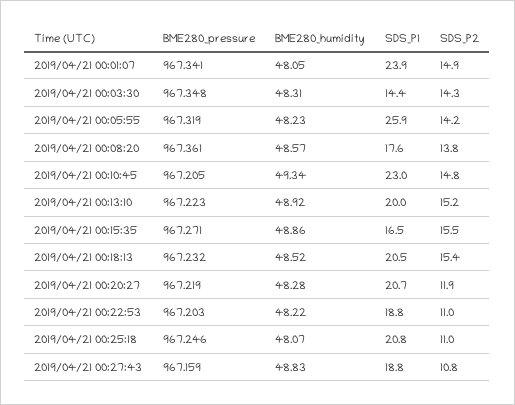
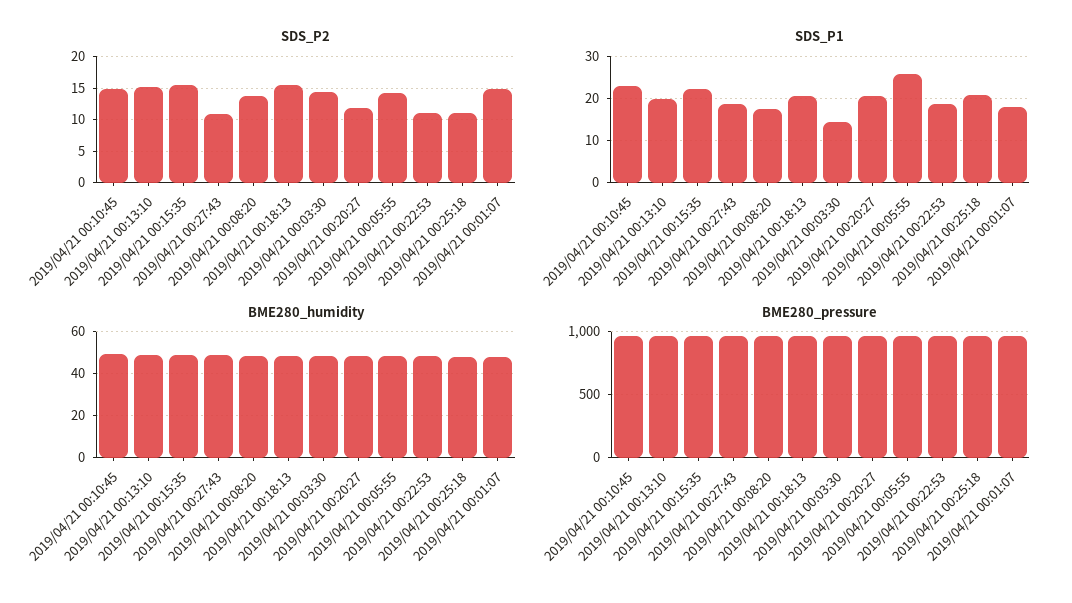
SDS_P1, 2019/04/21 00:01:07: 23.9 -> 18
SDS_P1, 2019/04/21 00:15:35: 16.5 -> 22

